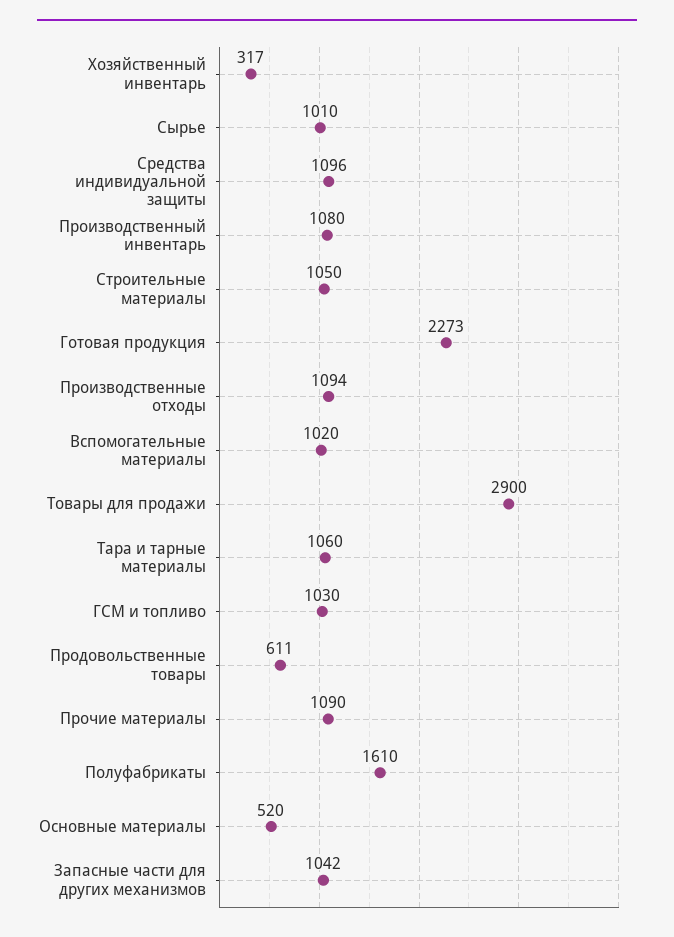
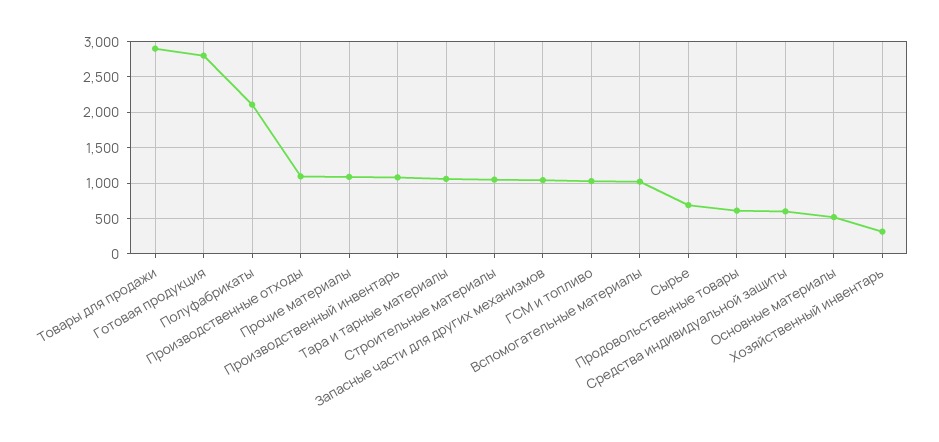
Сырье: 1010 -> 700
Средства индивидуальной защиты: 1096 -> 600
Готовая продукция: 2273 -> 2800
Полуфабрикаты: 1610 -> 2100

